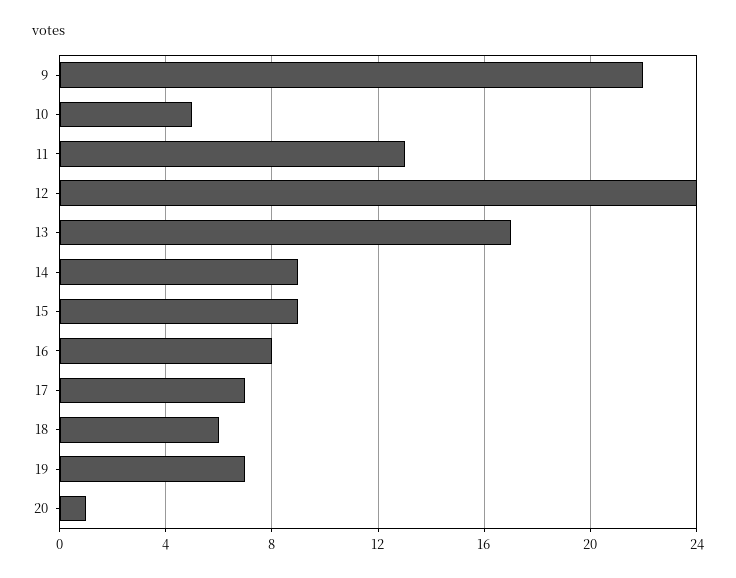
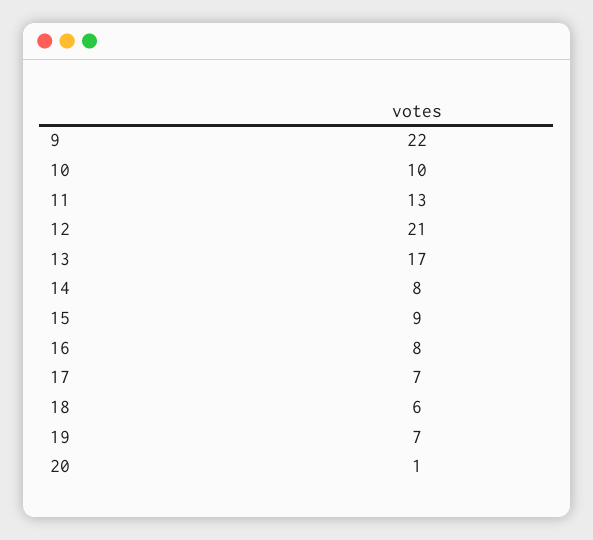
10: 5 -> 10
12: 24 -> 21
14: 9 -> 8

